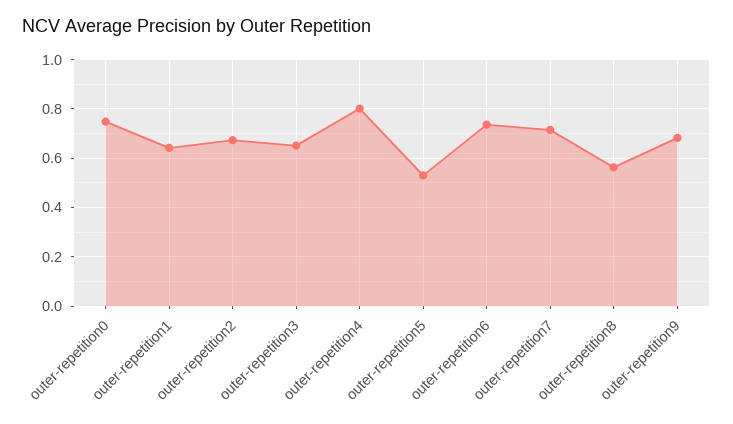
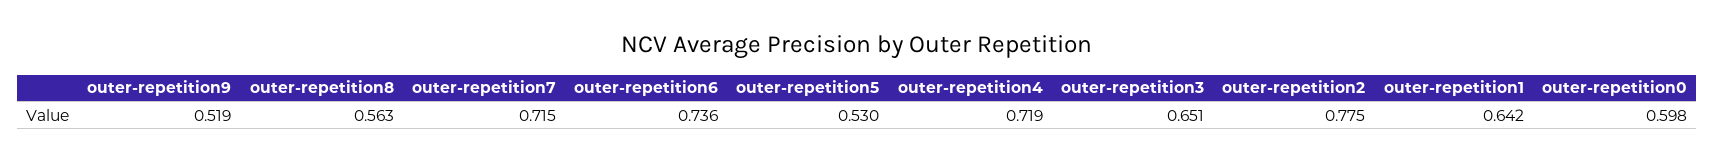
outer-repetition0: 0.75 -> 0.598
outer-repetition2: 0.675 -> 0.775
outer-repetition4: 0.8 -> 0.719
outer-repetition9: 0.675 -> 0.519

